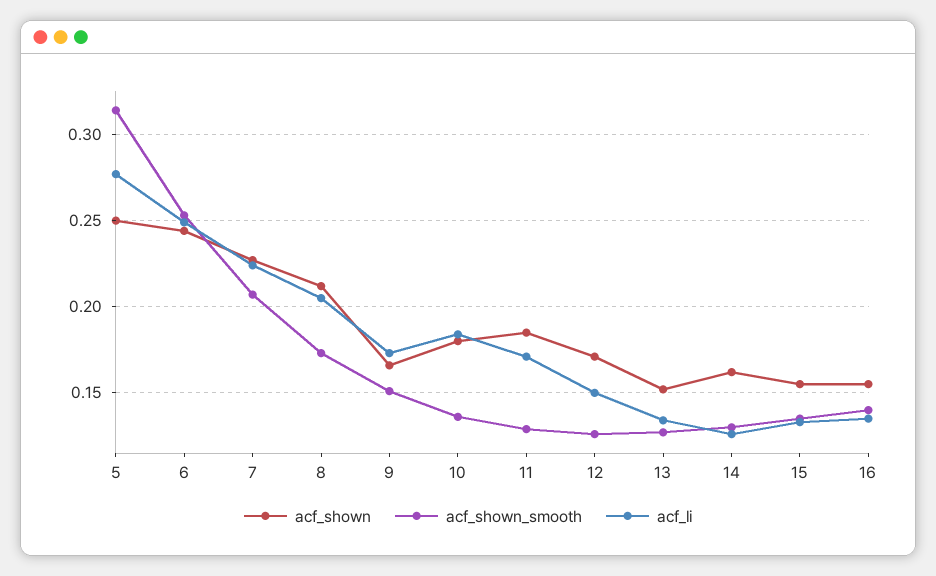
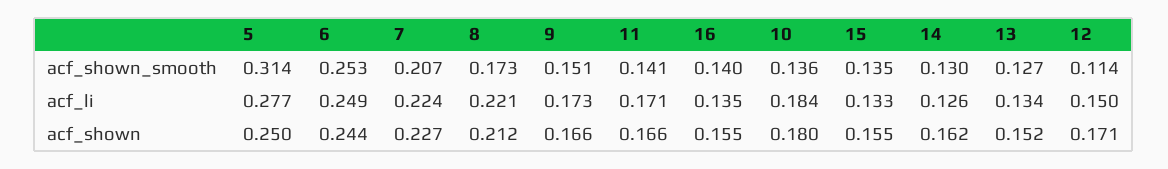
acf_li, 8: 0.205 -> 0.221
acf_shown, 11: 0.185 -> 0.166
acf_shown_smooth, 11: 0.13 -> 0.141
acf_shown_smooth, 12: 0.125 -> 0.114

